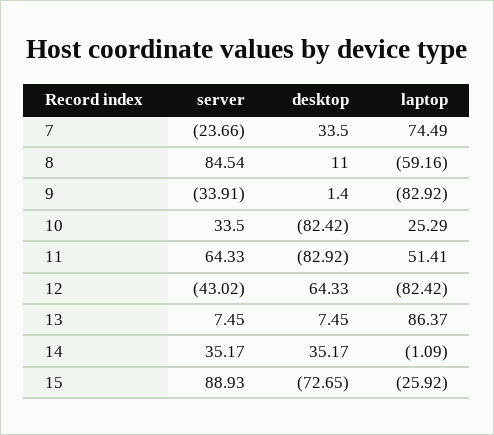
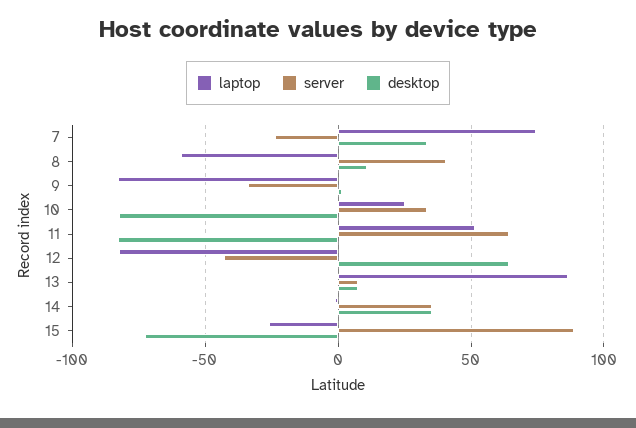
server, 8: 84.54 -> 40

